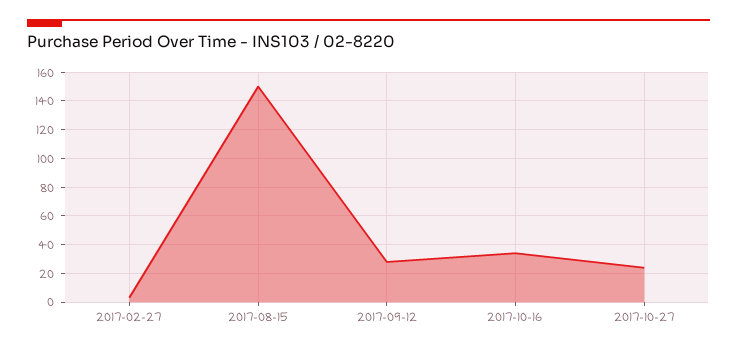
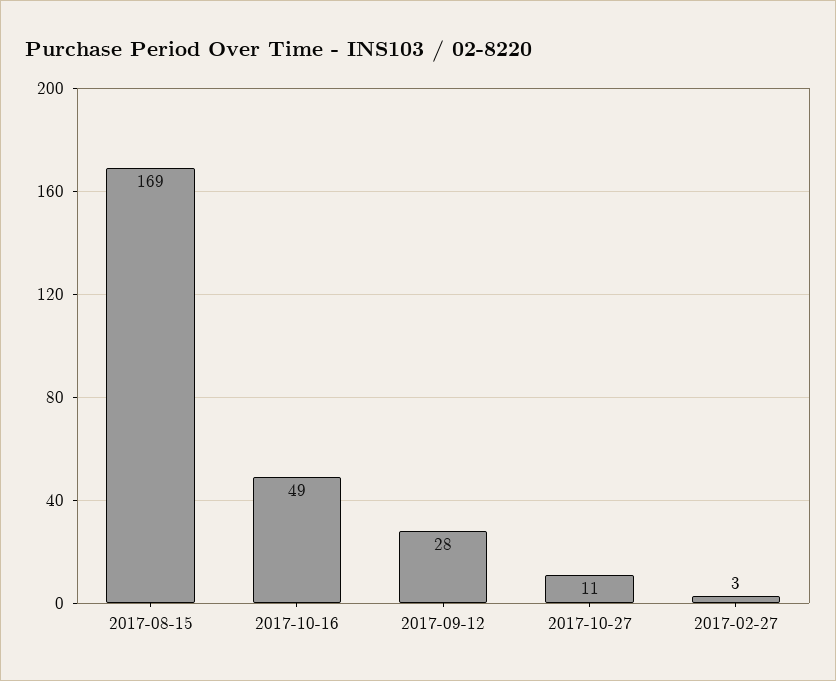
2017-08-15: 150 -> 169
2017-10-16: 35 -> 49
2017-10-27: 25 -> 11

